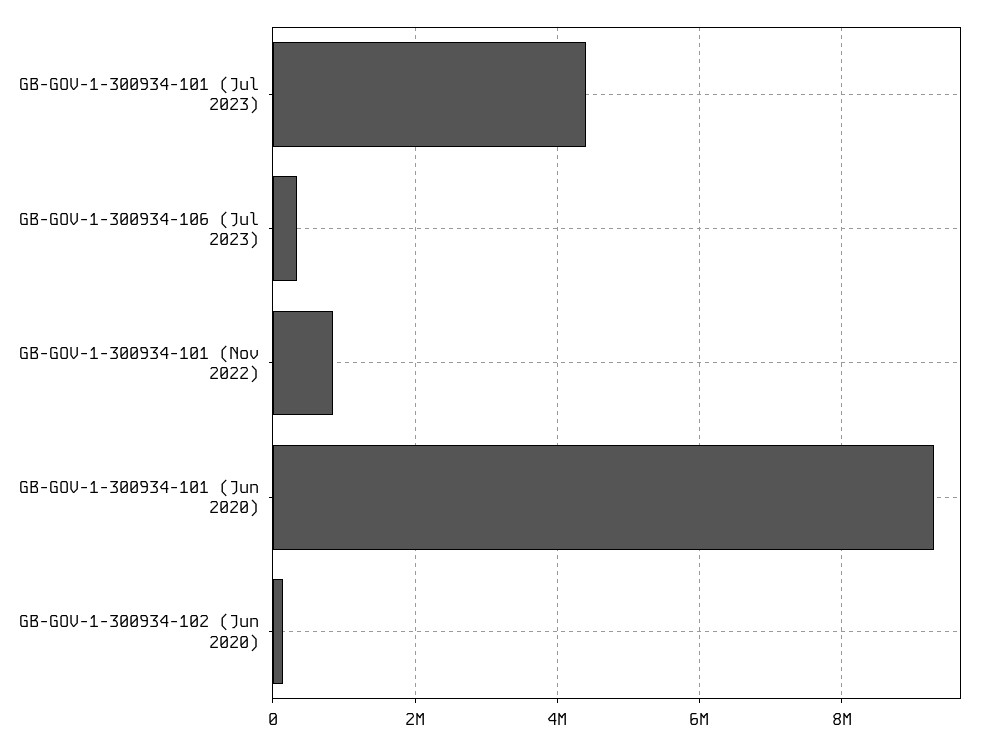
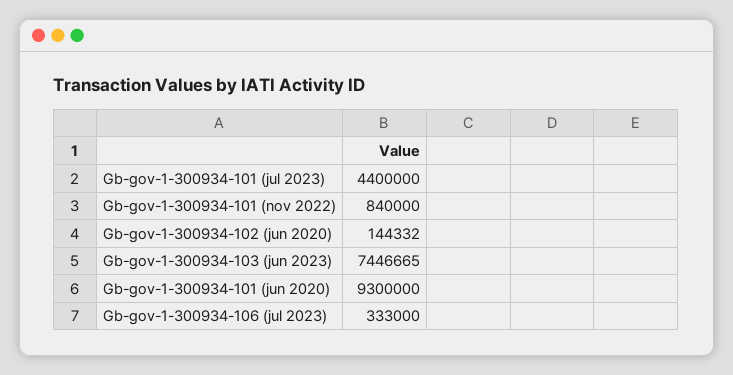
Gb-gov-1-300934-103 (jun 2023): none -> 7446665

